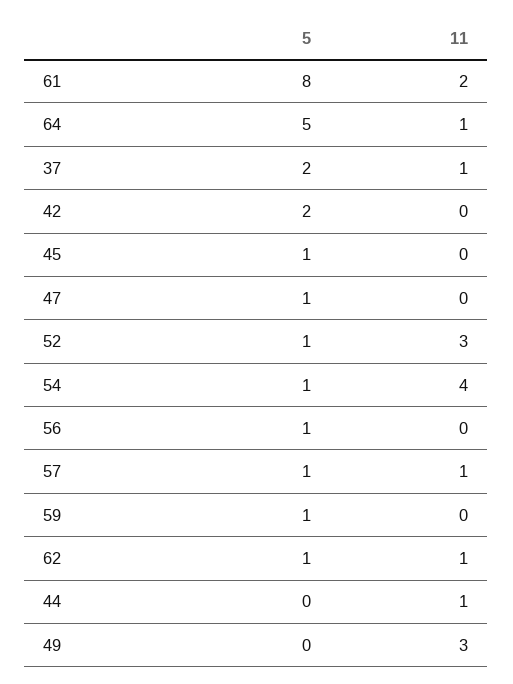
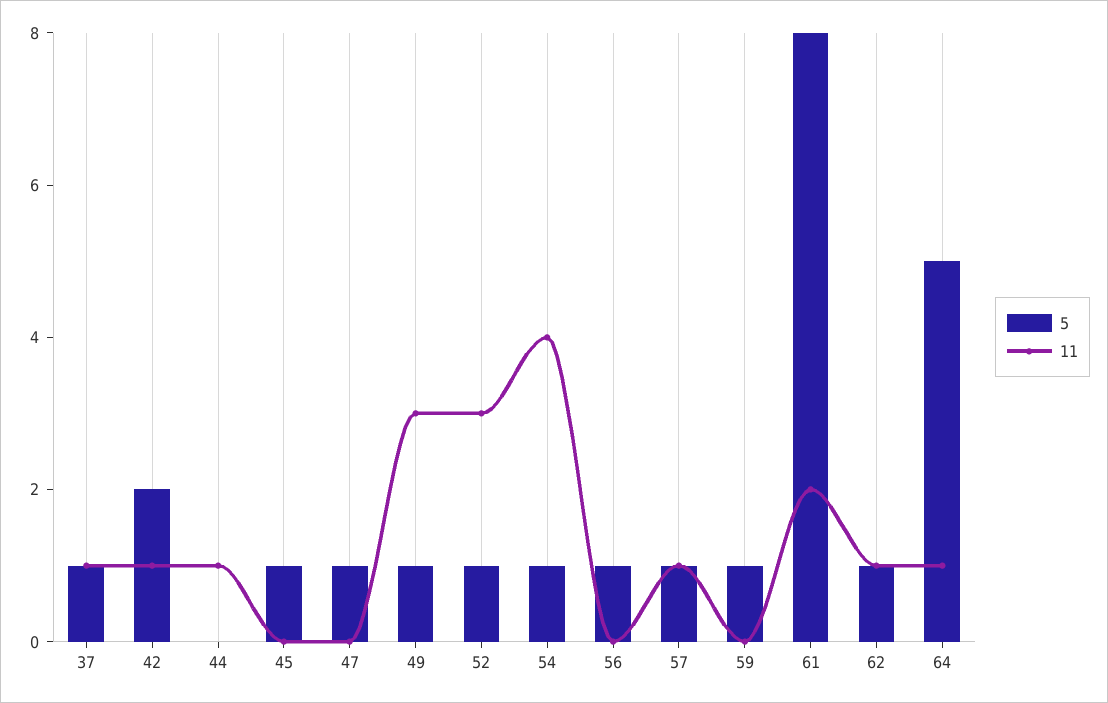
5, 37: 2 -> 1
11, 42: 0 -> 1
5, 49: 0 -> 1

